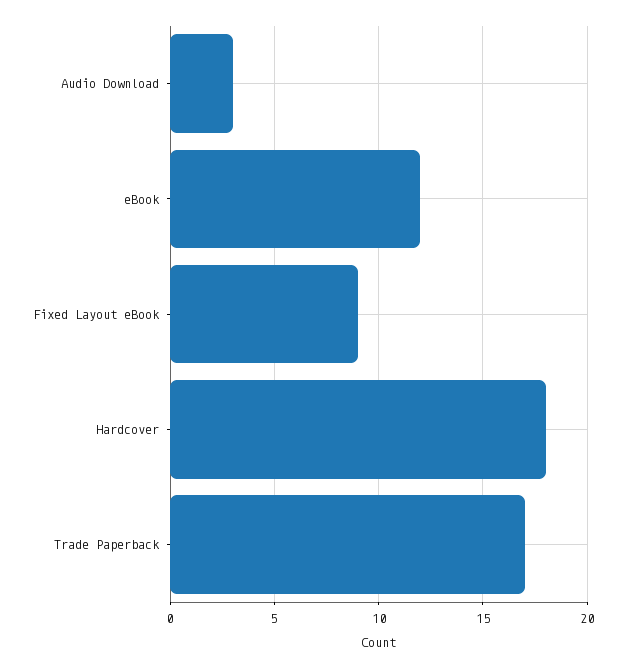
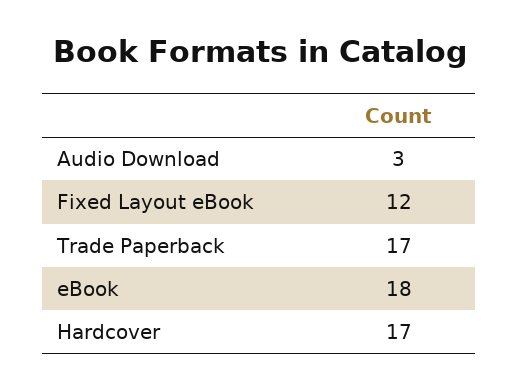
eBook: 12 -> 18
Fixed Layout eBook: 9 -> 12
Hardcover: 18 -> 17

